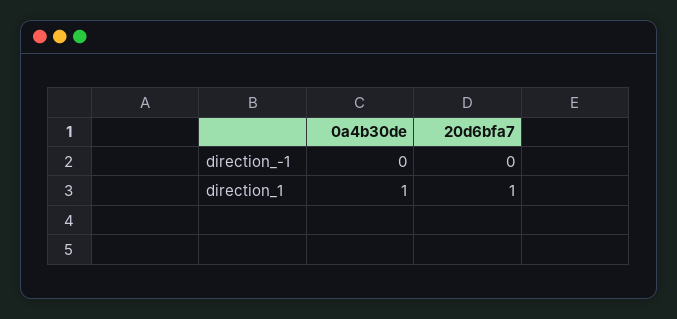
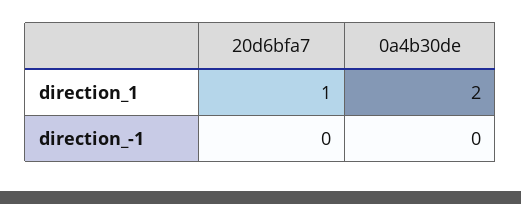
0a4b30de, direction_1: 1 -> 2

